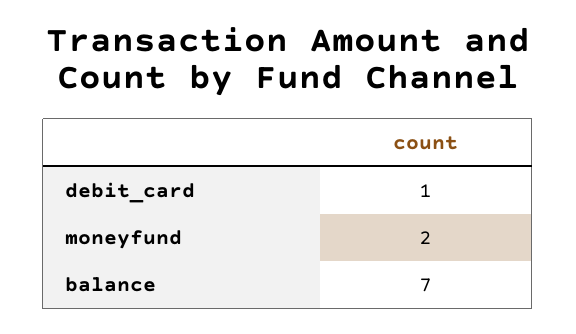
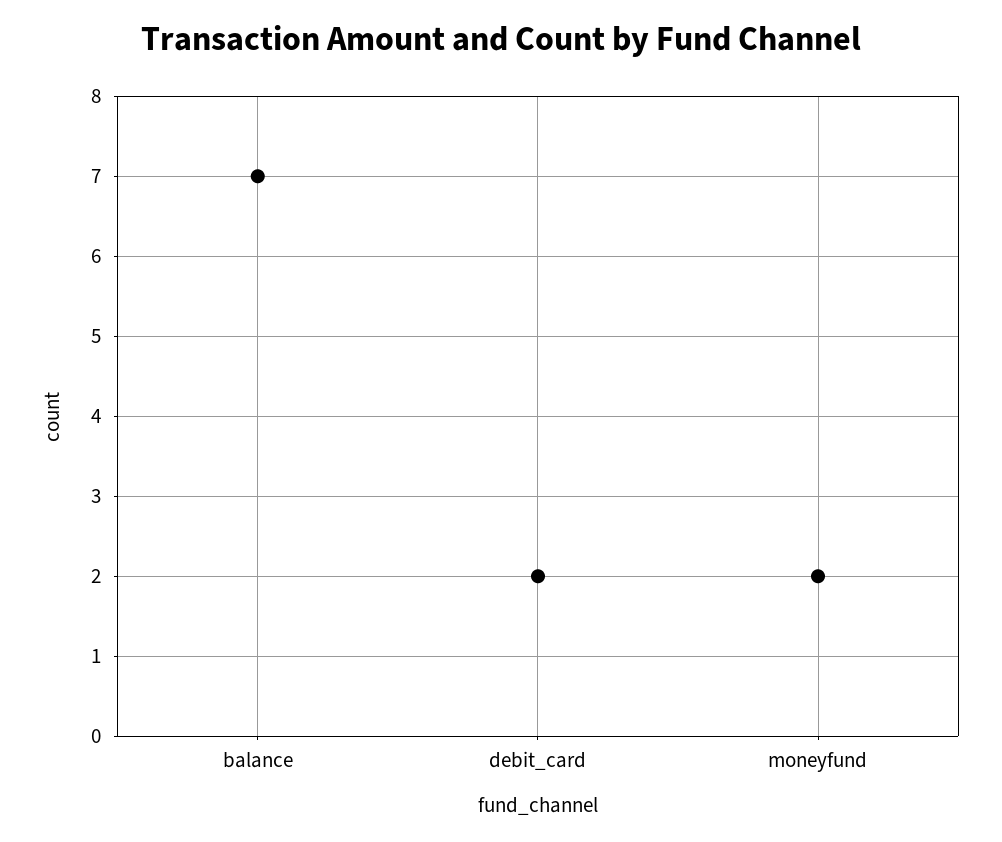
debit_card: 1 -> 2

